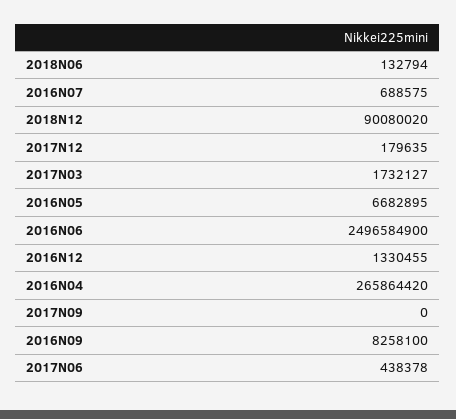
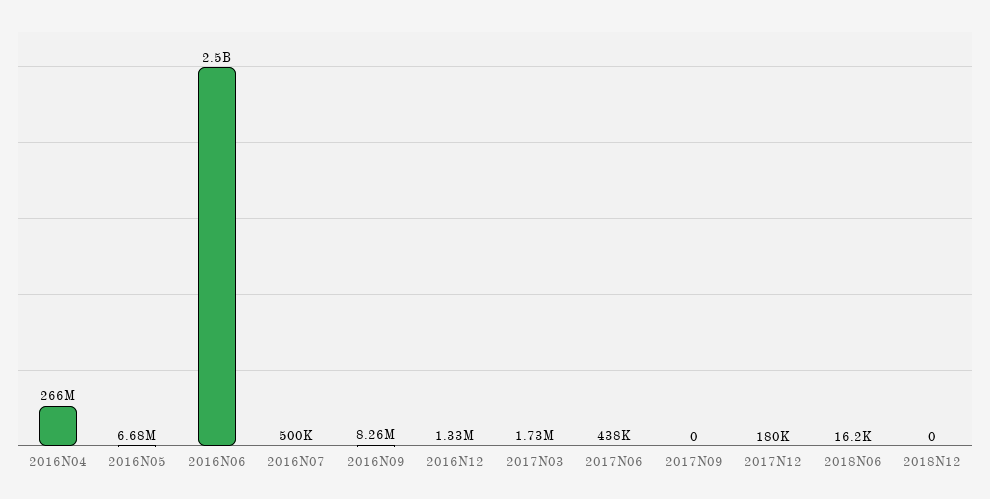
2018N06: 132794 -> 16200
2016N07: 688575 -> 500000
2018N12: 90080020 -> 0

